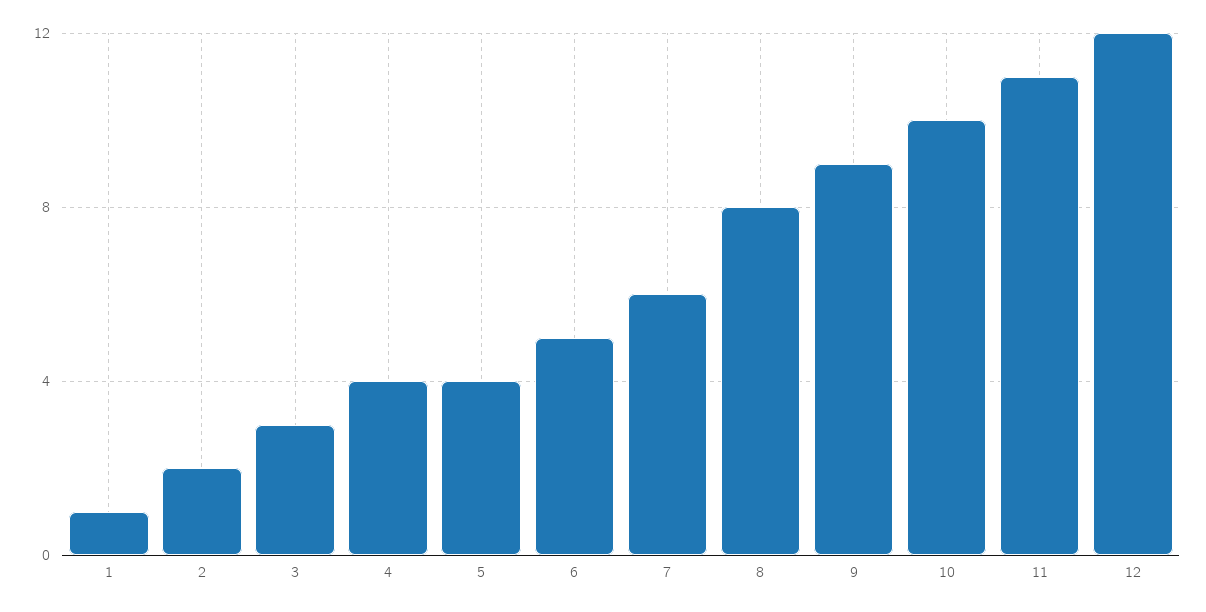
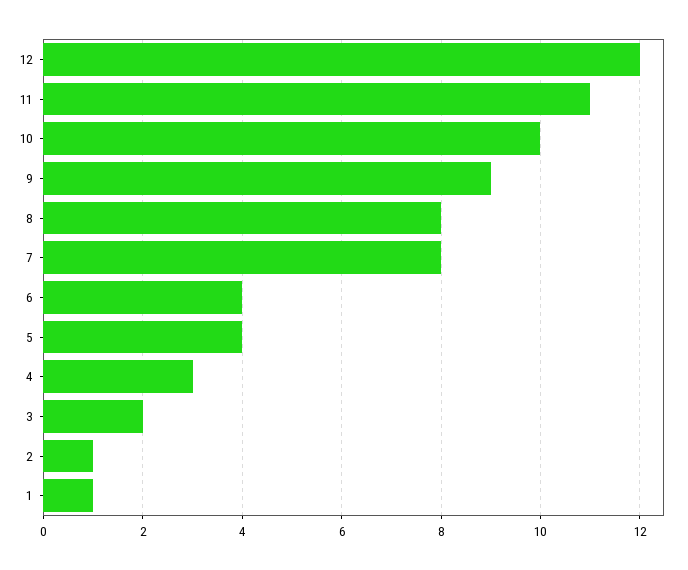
2: 2 -> 1
3: 3 -> 2
4: 4 -> 3
6: 5 -> 4
7: 6 -> 8

